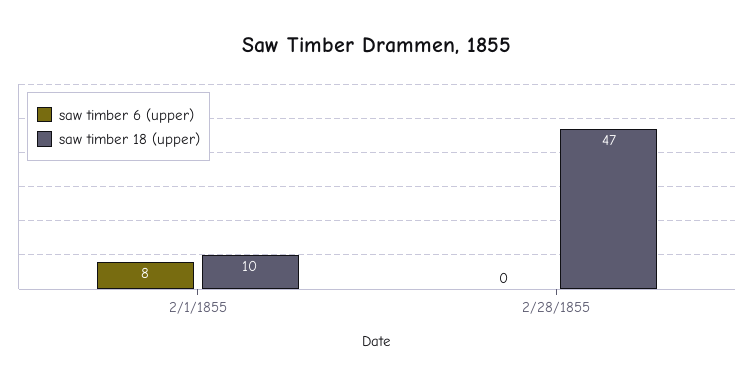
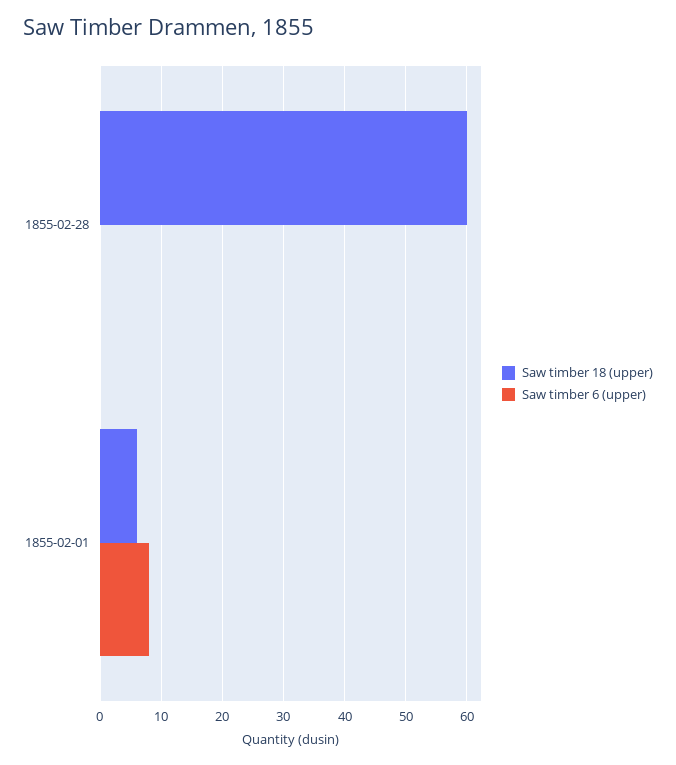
saw timber 18 (upper), 2/1/1855: 10 -> 6
saw timber 18 (upper), 2/28/1855: 47 -> 60

